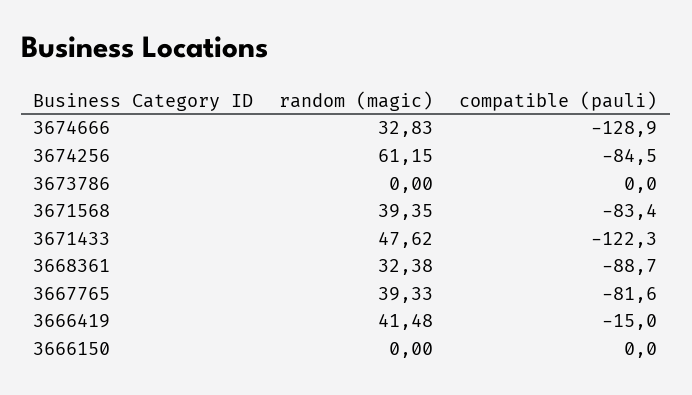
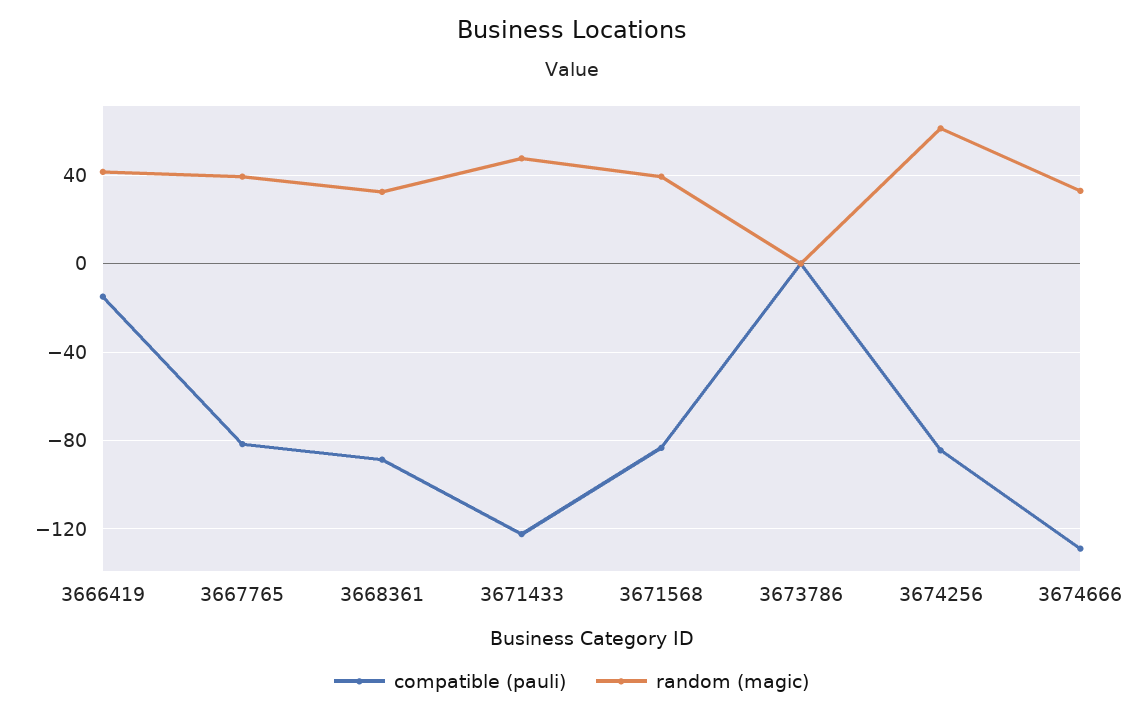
random (magic), 3666150: 0 -> none
compatible (pauli), 3666150: 0 -> none

